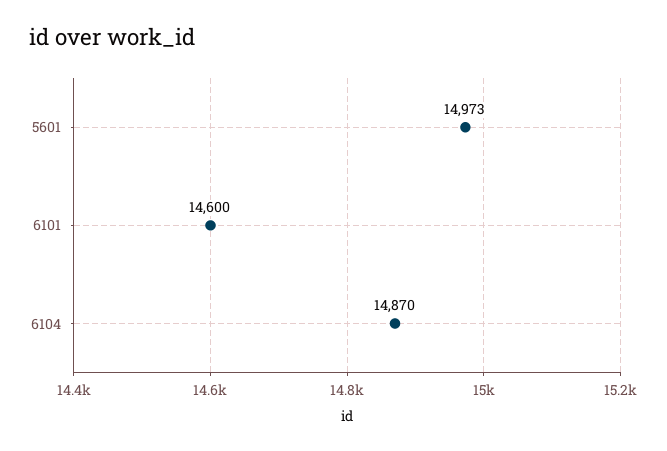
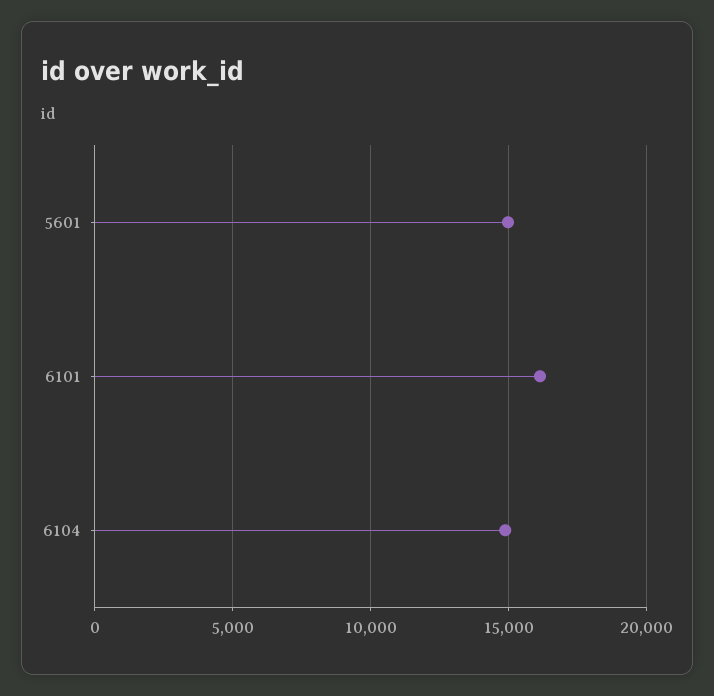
6101: 14600 -> 16000

